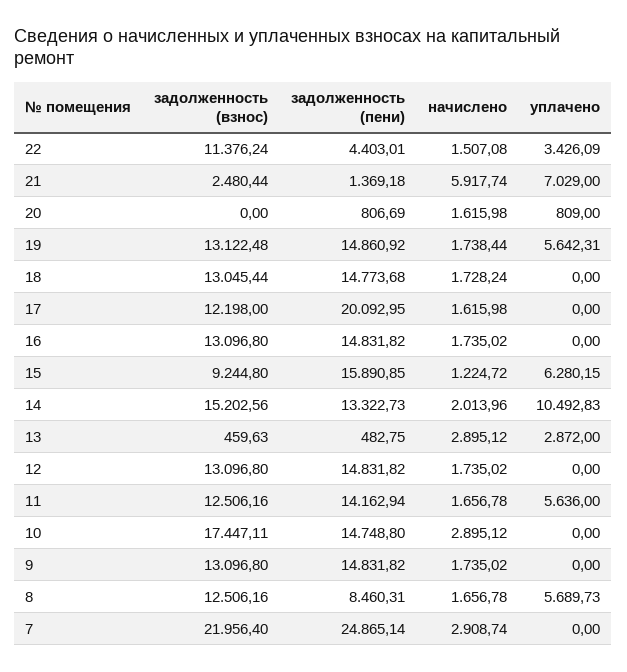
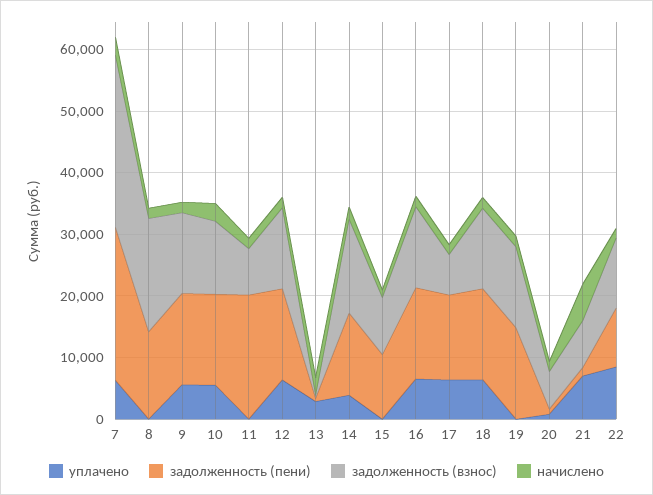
задолженность (пени), 22: 4403.01 -> 10000
уплачено, 22: 3426.09 -> 8000
задолженность (взнос), 21: 2480.44 -> 8000
задолженность (взнос), 20: 0 -> 6000
уплачено, 19: 5642.31 -> 0
уплачено, 18: 0 -> 6000
задолженность (взнос), 17: 12198 -> 6000
задолженность (пени), 17: 20092.95 -> 14000
уплачено, 17: 0 -> 6000
уплачено, 16: 0 -> 6000
задолженность (пени), 15: 15890.85 -> 10000
уплачено, 15: 6280.15 -> 0
уплачено, 14: 10492.83 -> 4000
уплачено, 12: 0 -> 6000
задолженность (взнос), 11: 12506.16 -> 8000
задолженность (пени), 11: 14162.94 -> 20000
уплачено, 11: 5636 -> 0
задолженность (взнос), 10: 17447.11 -> 12000
уплачено, 10: 0 -> 6000
уплачено, 9: 0 -> 6000
задолженность (взнос), 8: 12506.16 -> 18000
задолженность (пени), 8: 8460.31 -> 14000
уплачено, 8: 5689.73 -> 0
задолженность (взнос), 7: 21956.4 -> 28000
уплачено, 7: 0 -> 6000

